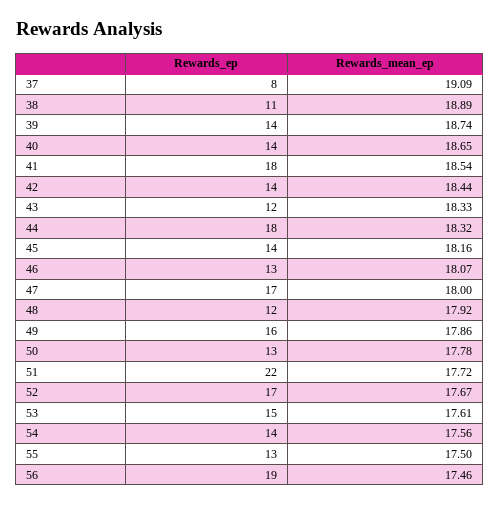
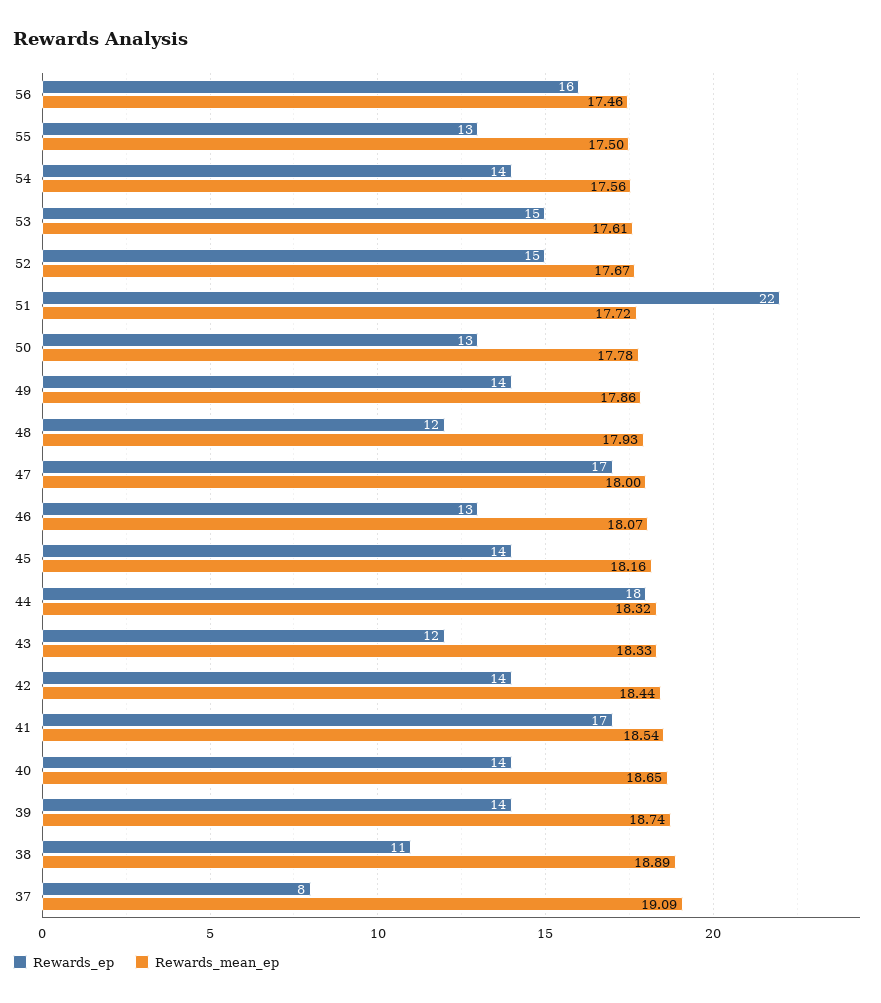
Rewards_ep, 41: 18 -> 17
Rewards_mean_ep, 48: 17.92 -> 17.93
Rewards_ep, 49: 16 -> 14
Rewards_ep, 52: 17 -> 15
Rewards_ep, 56: 19 -> 16

